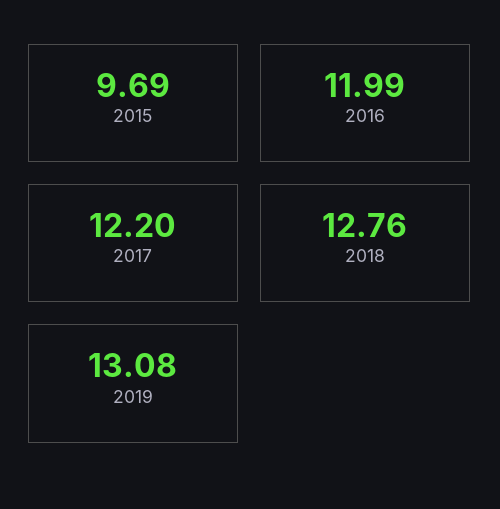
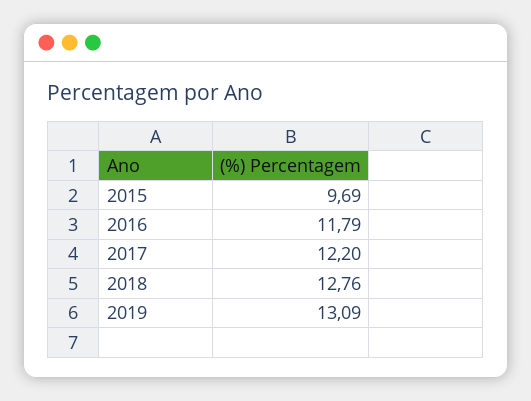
2016: 11.99 -> 11.79
2019: 13.08 -> 13.09

